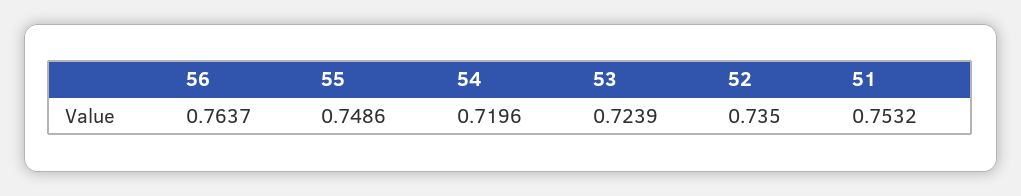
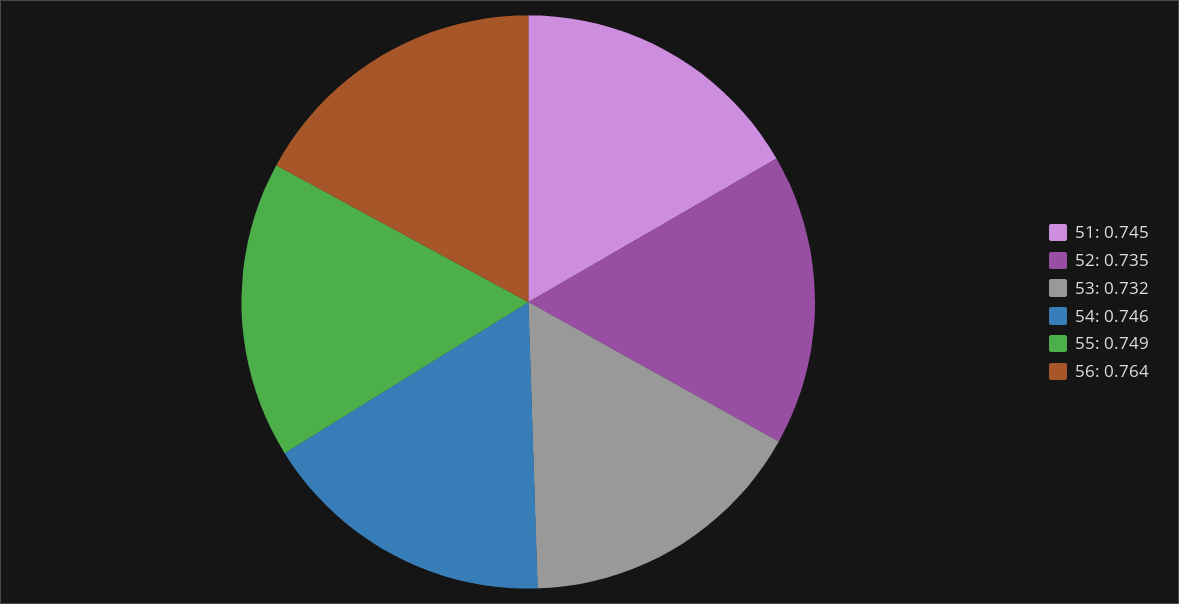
54: 0.7196 -> 0.746
53: 0.7239 -> 0.732
51: 0.7532 -> 0.745

